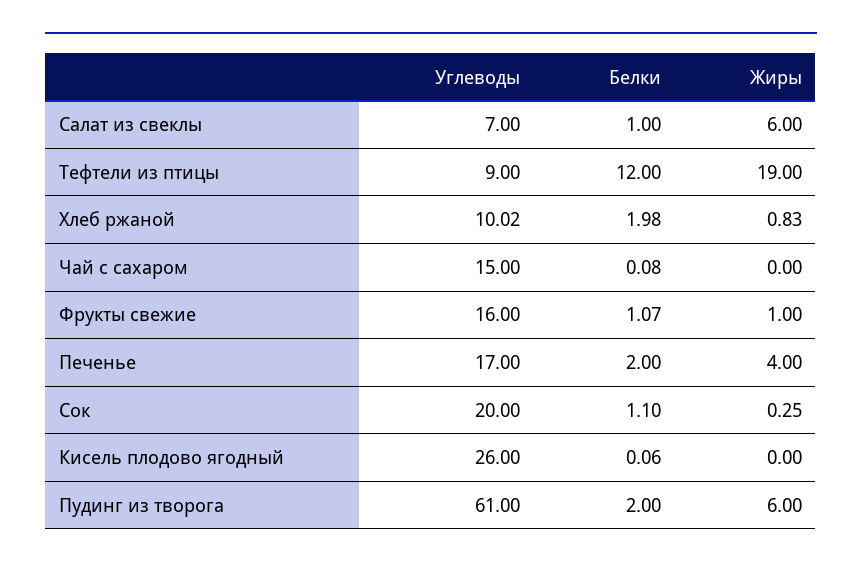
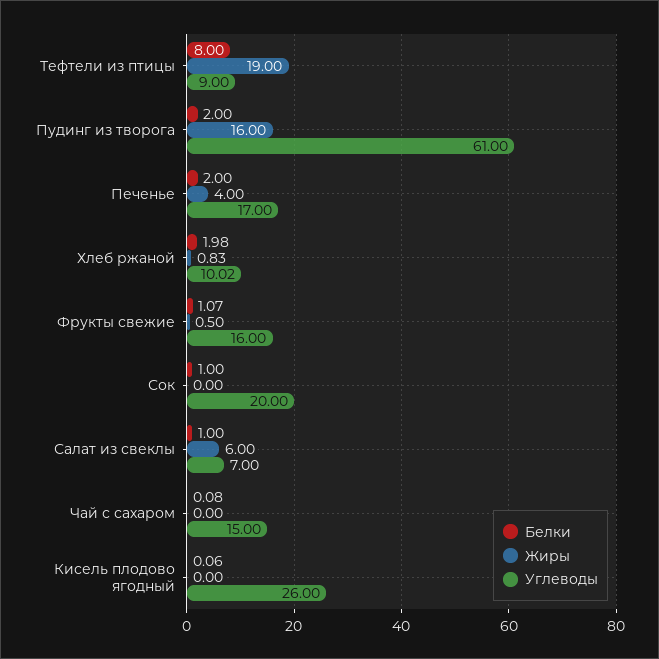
Белки, Тефтели из птицы: 12 -> 8
Жиры, Фрукты свежие: 1 -> 0.5
Белки, Сок: 1.1 -> 1
Жиры, Сок: 0.25 -> 0
Жиры, Пудинг из творога: 6 -> 16

